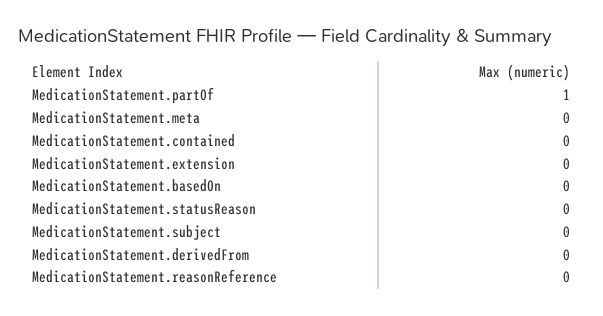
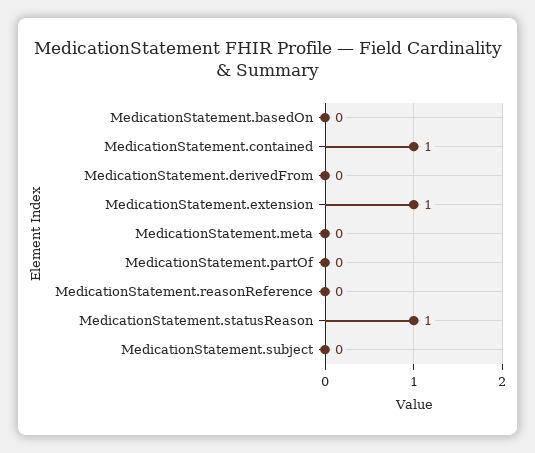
MedicationStatement.partOf: 1 -> 0
MedicationStatement.contained: 0 -> 1
MedicationStatement.extension: 0 -> 1
MedicationStatement.statusReason: 0 -> 1

